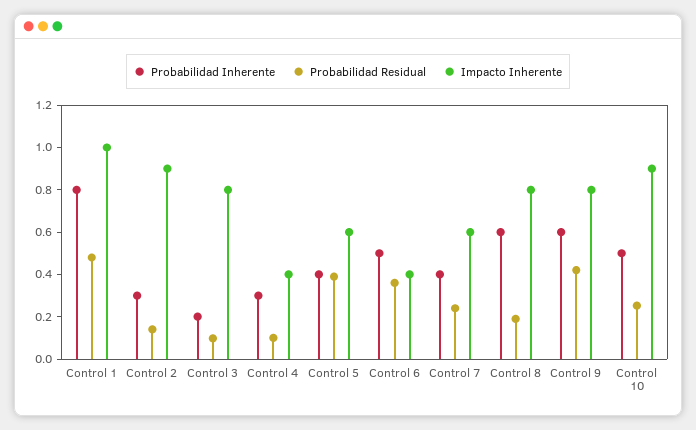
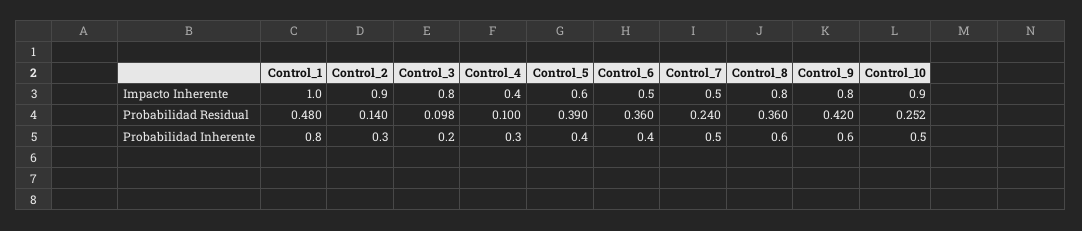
Probabilidad Inherente, Control 6: 0.5 -> 0.4
Impacto Inherente, Control 6: 0.4 -> 0.5
Probabilidad Inherente, Control 7: 0.4 -> 0.5
Impacto Inherente, Control 7: 0.6 -> 0.5
Probabilidad Residual, Control 8: 0.2 -> 0.36

